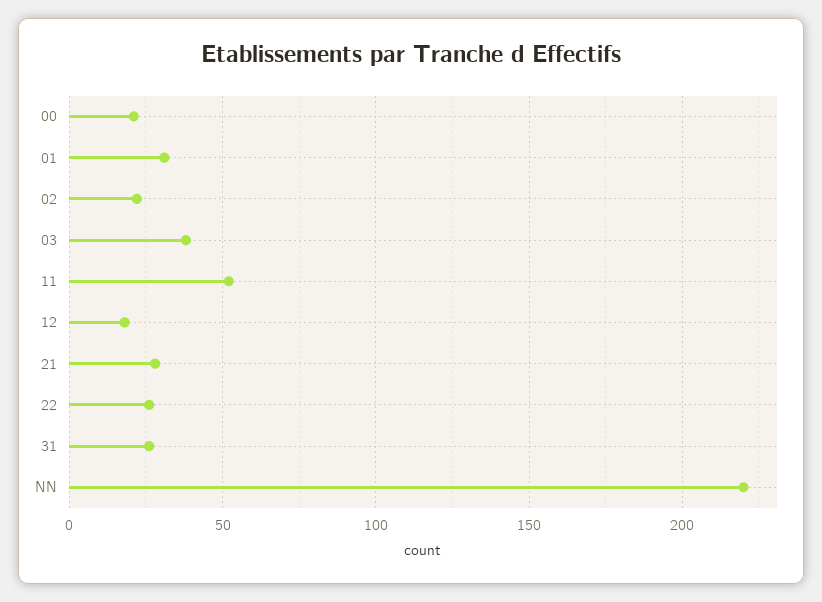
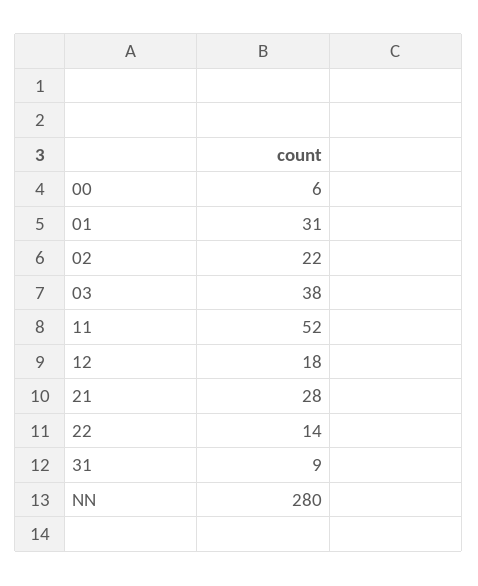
00: 20 -> 6
22: 25 -> 14
31: 25 -> 9
NN: 220 -> 280

